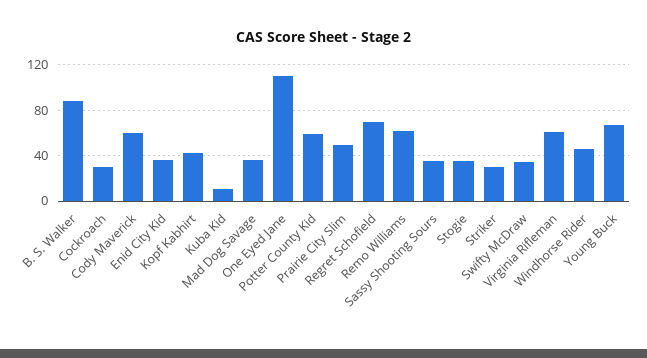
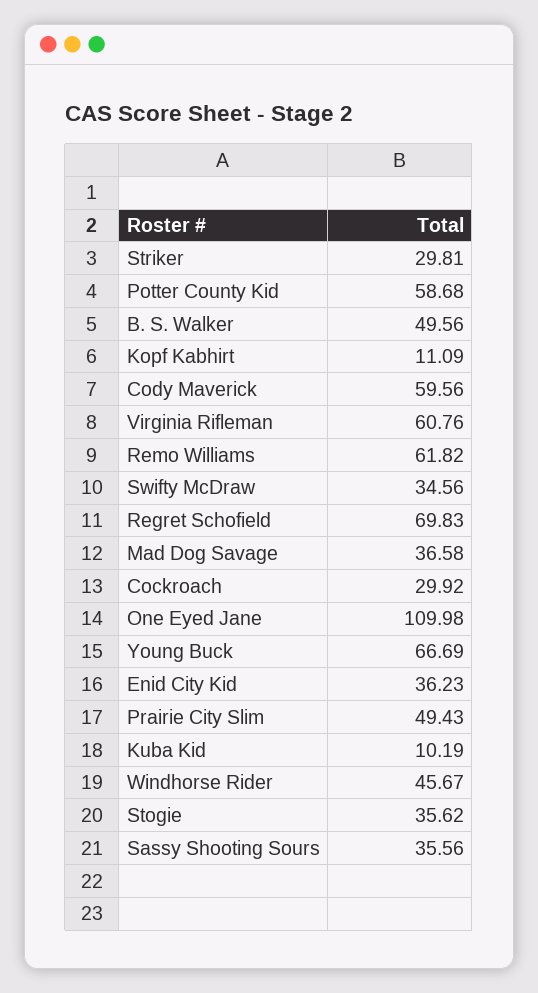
B. S. Walker: 90 -> 49.56
Kopf Kabhirt: 40 -> 11.09

